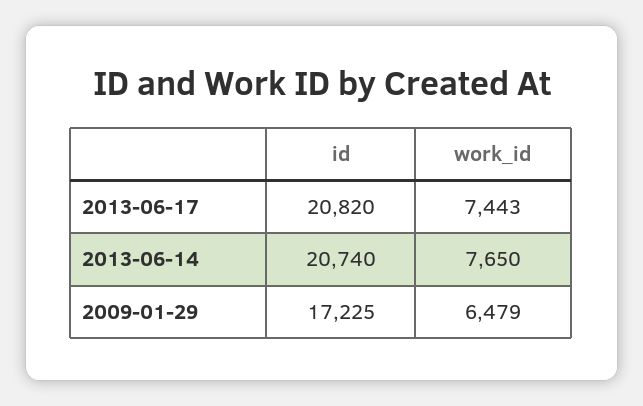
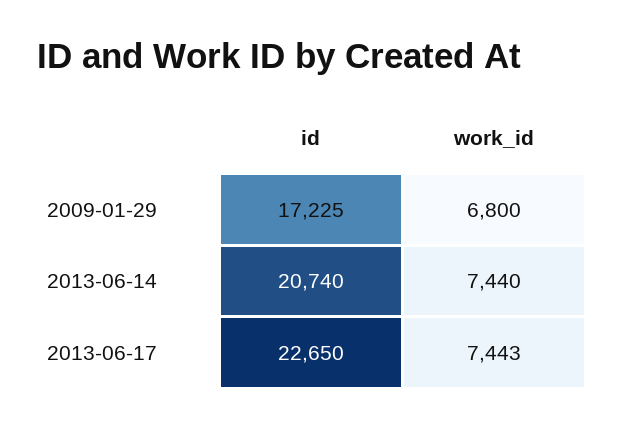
id, 2013-06-17: 20820 -> 22650
work_id, 2013-06-14: 7650 -> 7440
work_id, 2009-01-29: 6479 -> 6800

